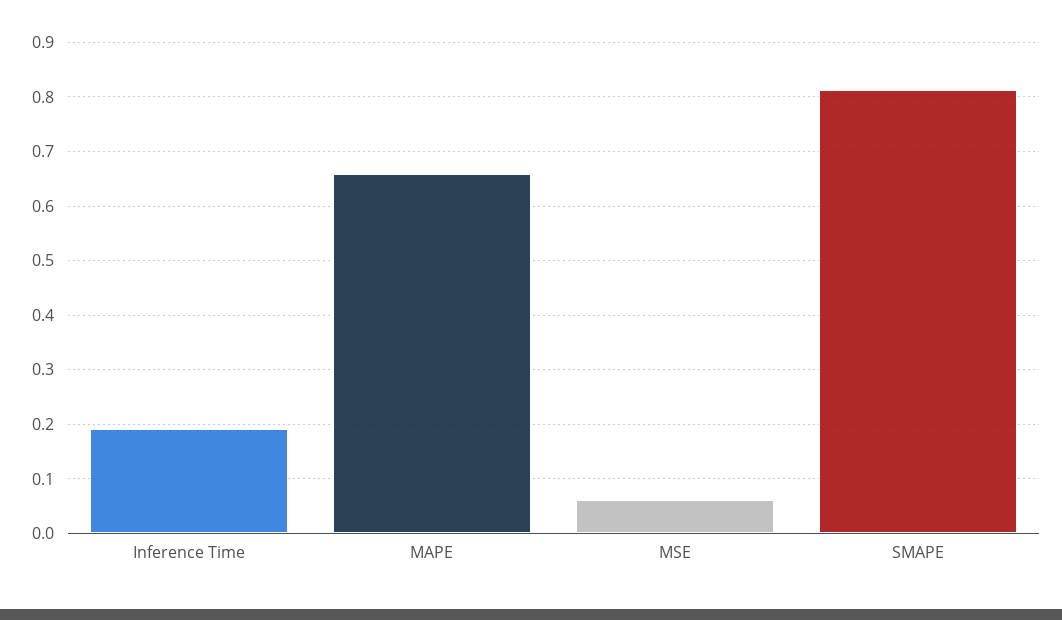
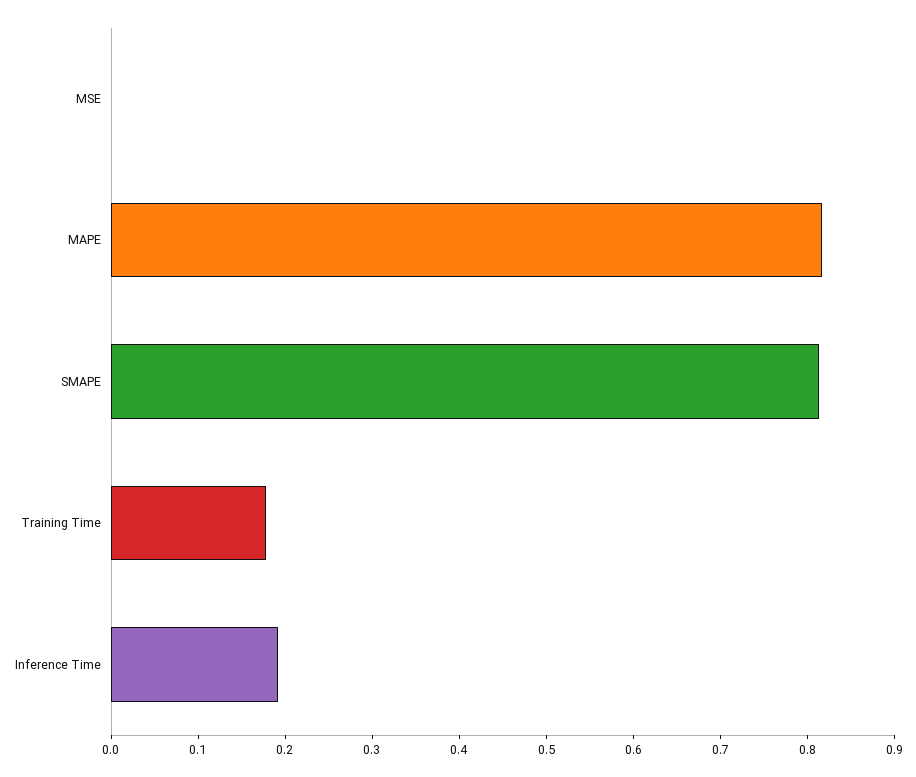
MAPE: 0.66 -> 0.82
MSE: 0.06 -> 0
Training Time: none -> 0.18

